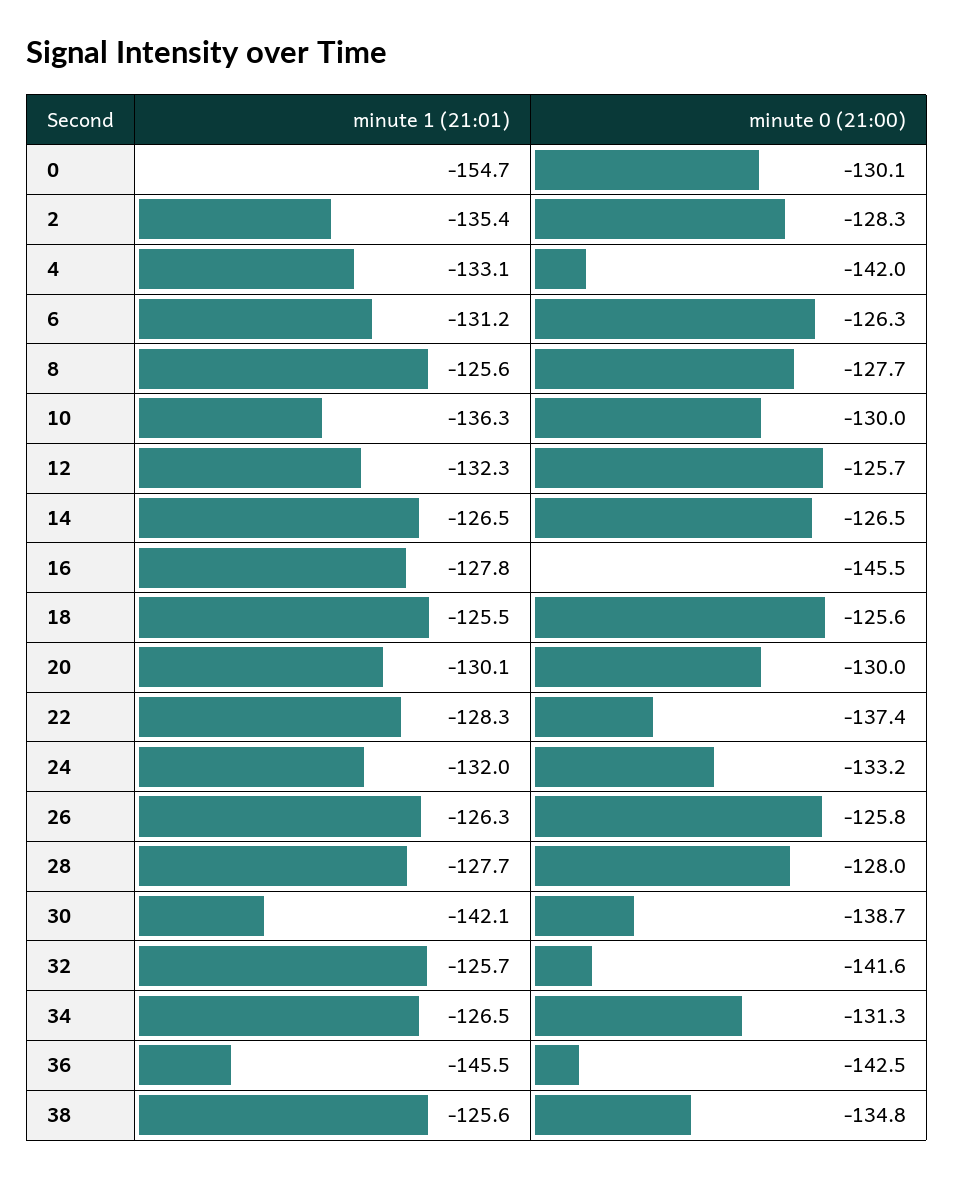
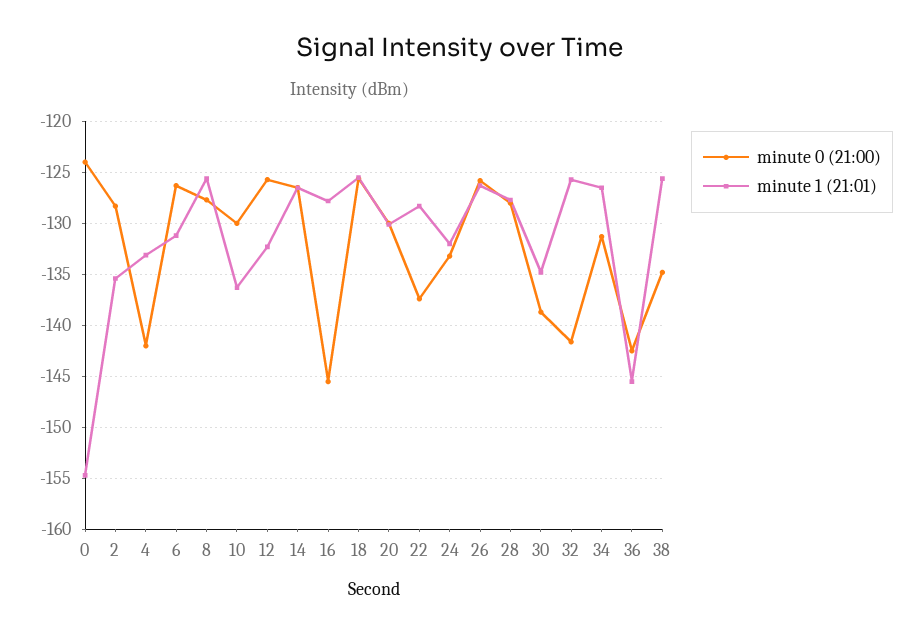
minute 0 (21:00), 0: -130.1 -> -124
minute 1 (21:01), 30: -142.1 -> -135

